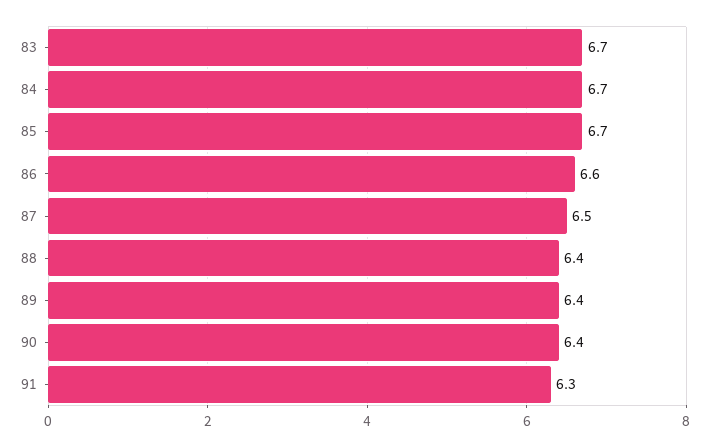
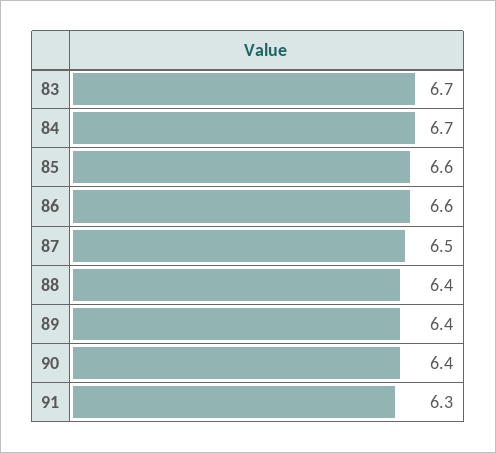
85: 6.7 -> 6.6

